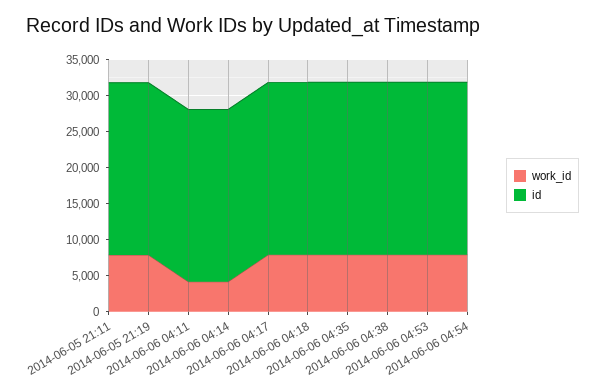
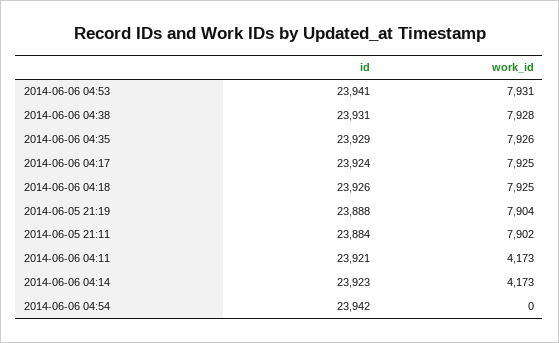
work_id, 2014-06-06 04:54: 7500 -> 0

